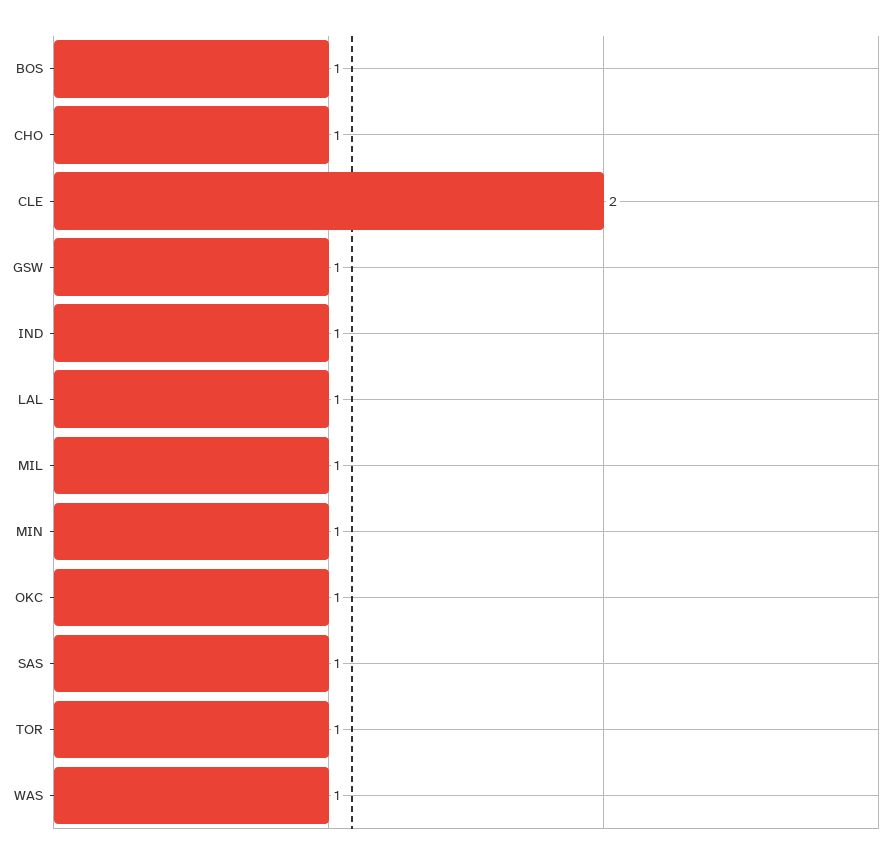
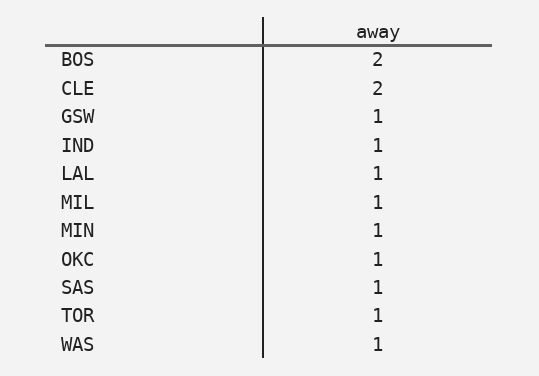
BOS: 1 -> 2
CHO: 1 -> none

